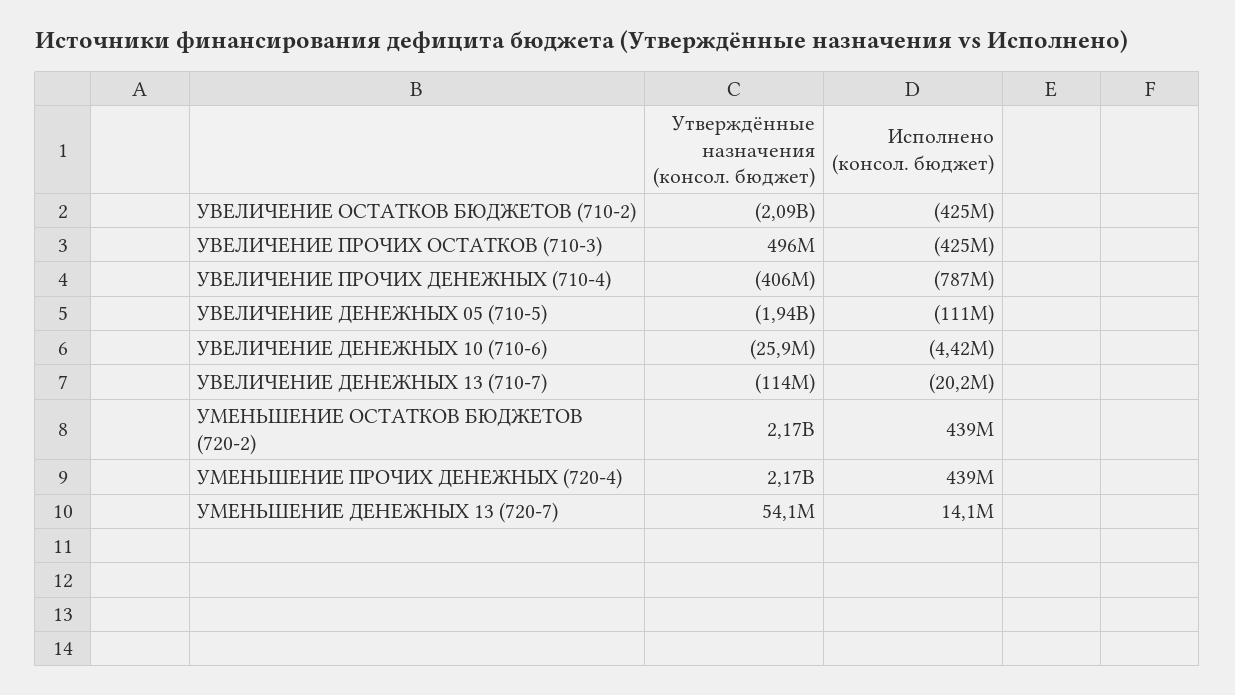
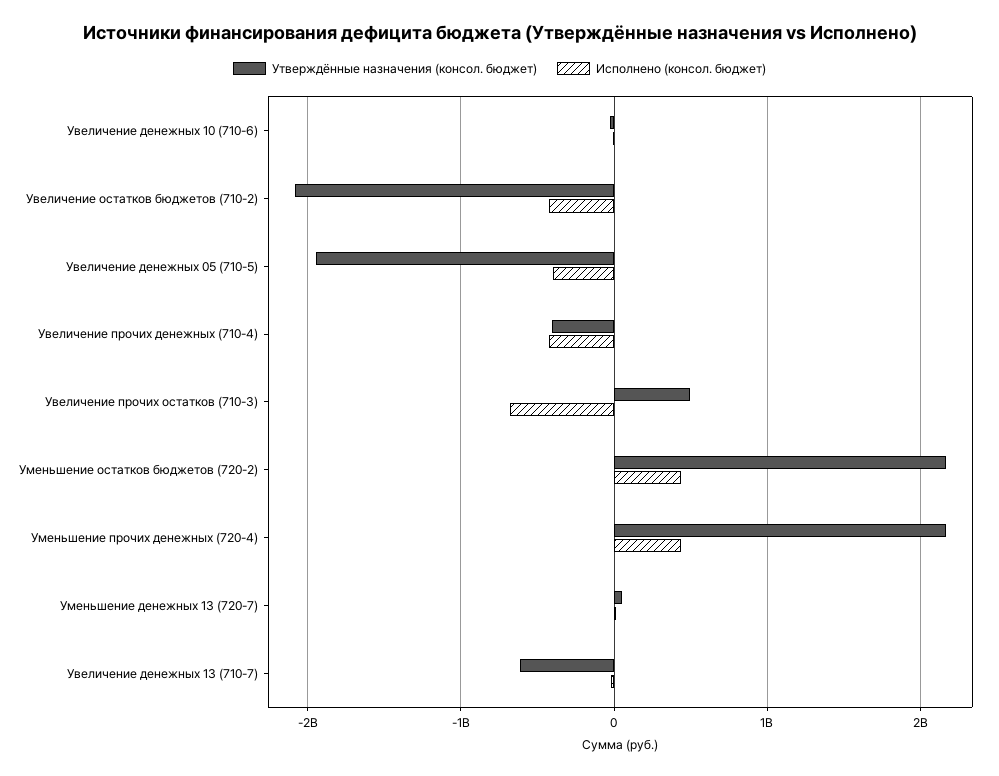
Исполнено (консол. бюджет), УВЕЛИЧЕНИЕ ПРОЧИХ ОСТАТКОВ (710-3): -425000000 -> -700000000
Исполнено (консол. бюджет), УВЕЛИЧЕНИЕ ПРОЧИХ ДЕНЕЖНЫХ (710-4): -787000000 -> -400000000
Исполнено (консол. бюджет), УВЕЛИЧЕНИЕ ДЕНЕЖНЫХ 05 (710-5): -111000000 -> -400000000
Утверждённые назначения (консол. бюджет), УВЕЛИЧЕНИЕ ДЕНЕЖНЫХ 13 (710-7): -114000000 -> -600000000

